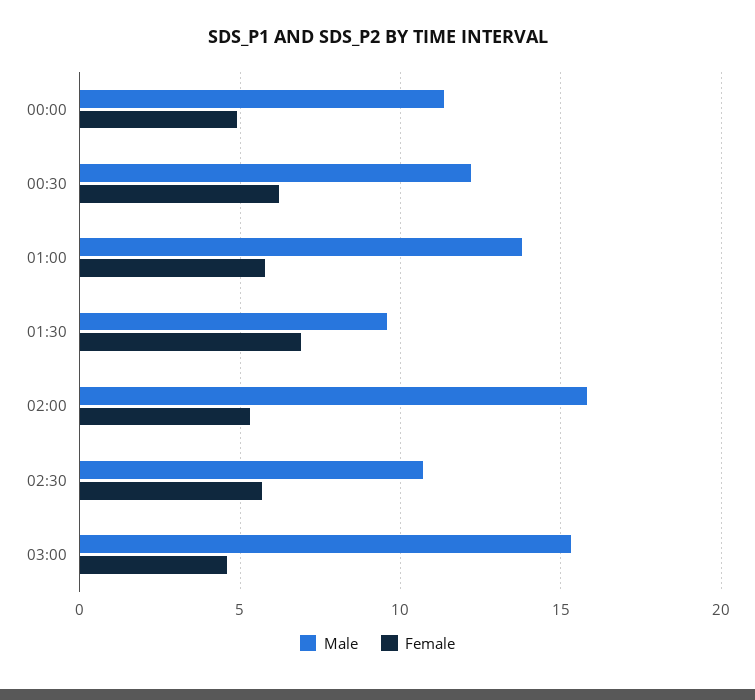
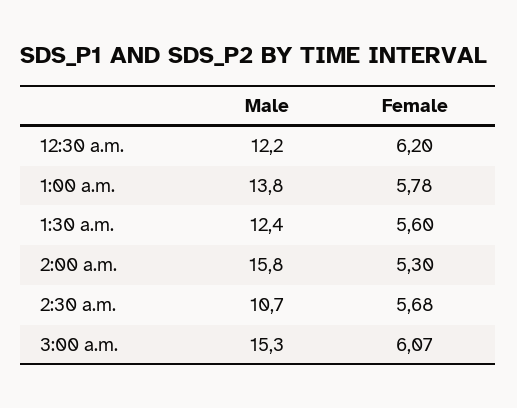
Male, 00:00: 11.5 -> none
Female, 00:00: 5 -> none
Male, 01:30: 9.5 -> 12.4
Female, 01:30: 7 -> 5.6
Female, 03:00: 4.5 -> 6.07

